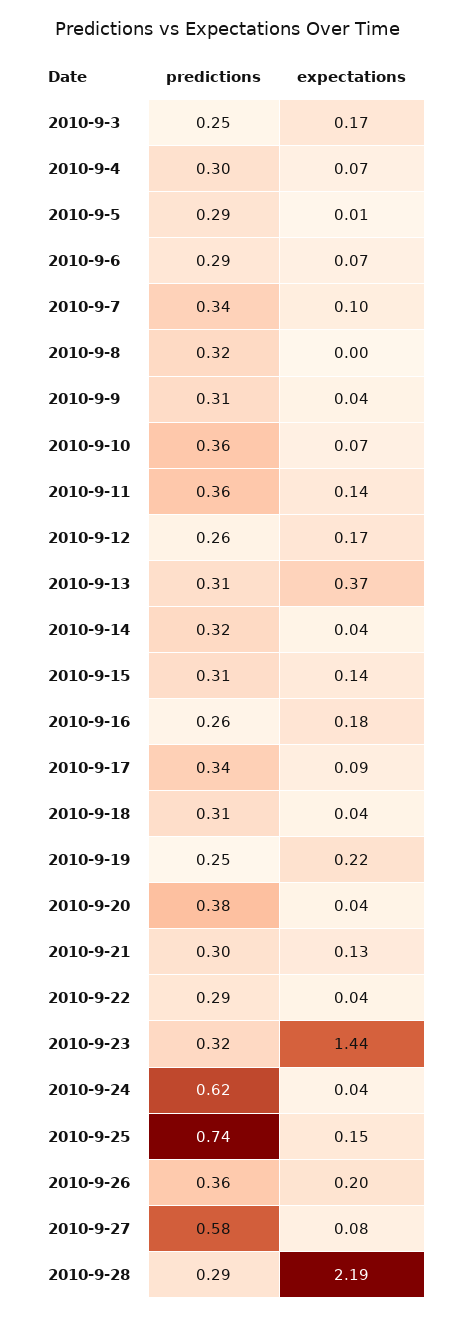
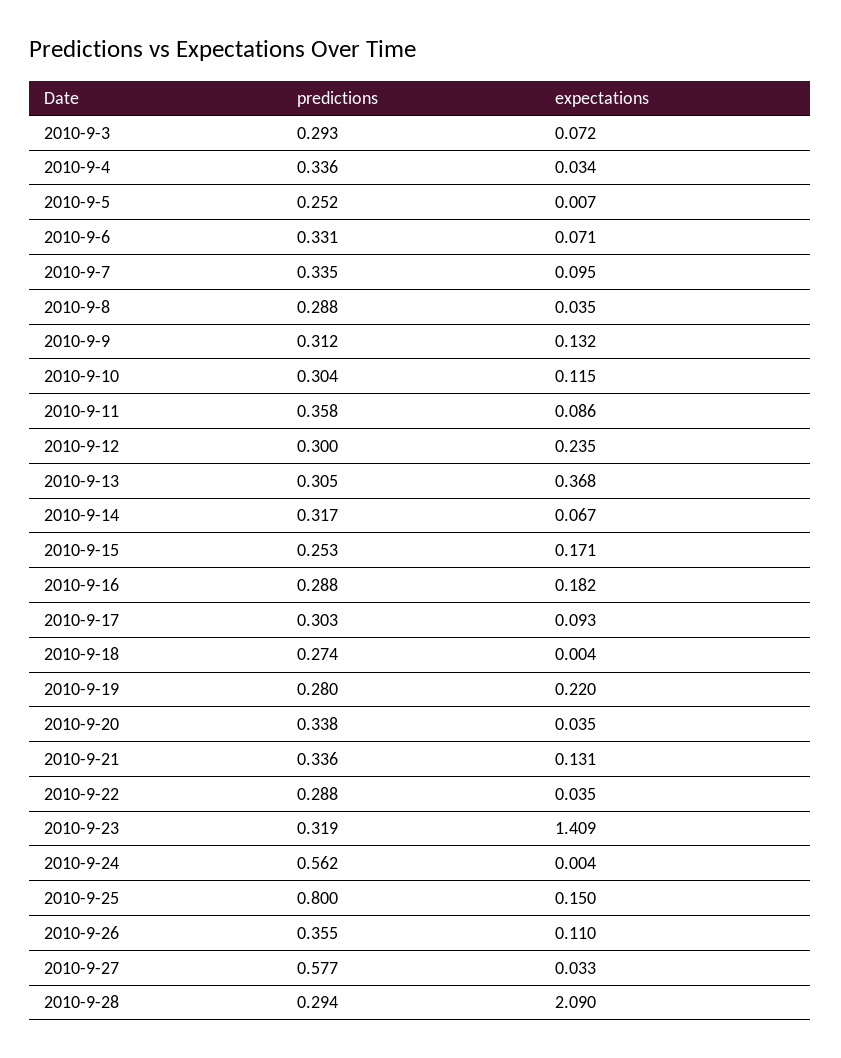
predictions, 2010-9-3: 0.25 -> 0.293
expectations, 2010-9-3: 0.17 -> 0.072
predictions, 2010-9-4: 0.3 -> 0.336
expectations, 2010-9-4: 0.07 -> 0.034
predictions, 2010-9-5: 0.29 -> 0.252
predictions, 2010-9-6: 0.29 -> 0.331
predictions, 2010-9-8: 0.32 -> 0.288
expectations, 2010-9-8: 0 -> 0.035
expectations, 2010-9-9: 0.04 -> 0.132
predictions, 2010-9-10: 0.36 -> 0.304
expectations, 2010-9-10: 0.07 -> 0.115
expectations, 2010-9-11: 0.14 -> 0.086
predictions, 2010-9-12: 0.26 -> 0.3
expectations, 2010-9-12: 0.17 -> 0.235
expectations, 2010-9-14: 0.04 -> 0.067
predictions, 2010-9-15: 0.31 -> 0.253
expectations, 2010-9-15: 0.14 -> 0.171
predictions, 2010-9-16: 0.26 -> 0.288
predictions, 2010-9-17: 0.34 -> 0.303
predictions, 2010-9-18: 0.31 -> 0.274
expectations, 2010-9-18: 0.04 -> 0.004
predictions, 2010-9-19: 0.25 -> 0.28
predictions, 2010-9-20: 0.38 -> 0.338
predictions, 2010-9-21: 0.3 -> 0.336
expectations, 2010-9-23: 1.44 -> 1.409
predictions, 2010-9-24: 0.62 -> 0.562
expectations, 2010-9-24: 0.04 -> 0.004
predictions, 2010-9-25: 0.74 -> 0.8
expectations, 2010-9-26: 0.2 -> 0.11
expectations, 2010-9-27: 0.08 -> 0.033
expectations, 2010-9-28: 2.19 -> 2.09

